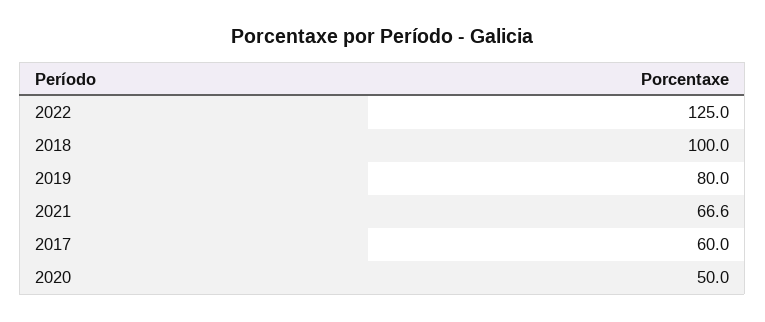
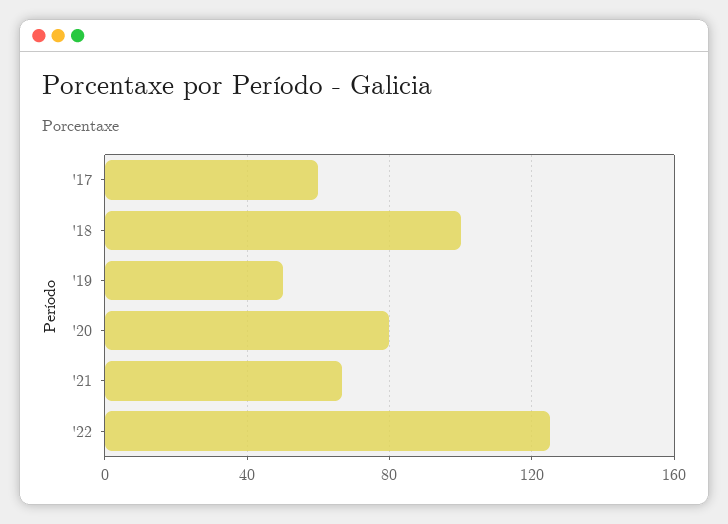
2019: 80 -> 50
2020: 50 -> 80

